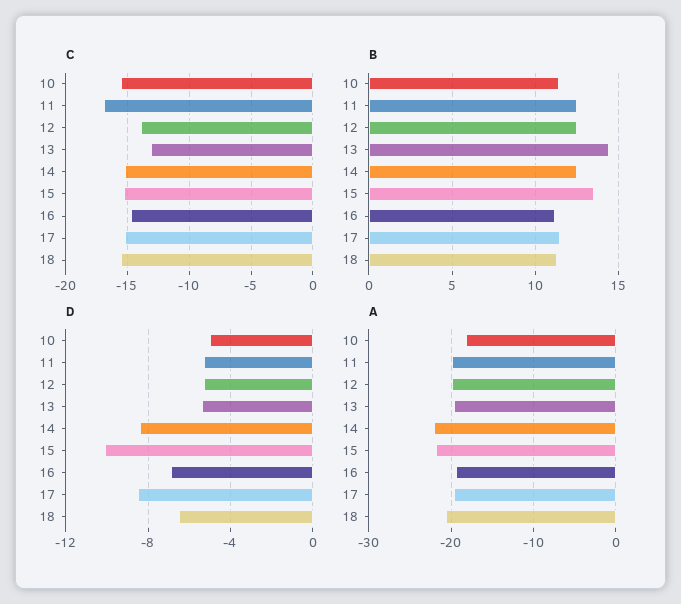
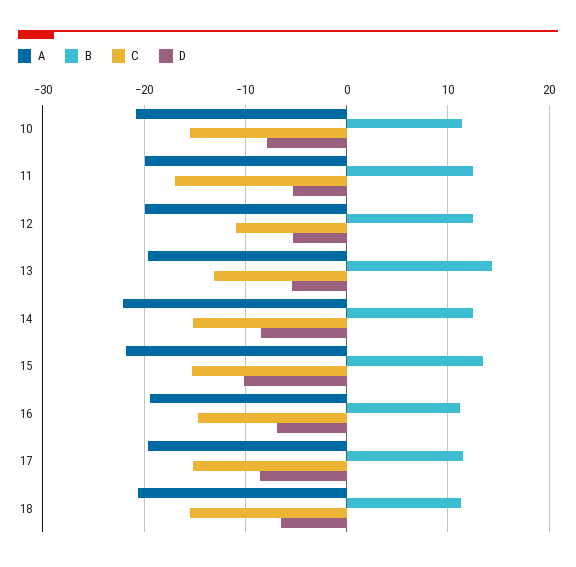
C, 12: -14 -> -11
D, 10: -5 -> -8
A, 10: -18 -> -21

